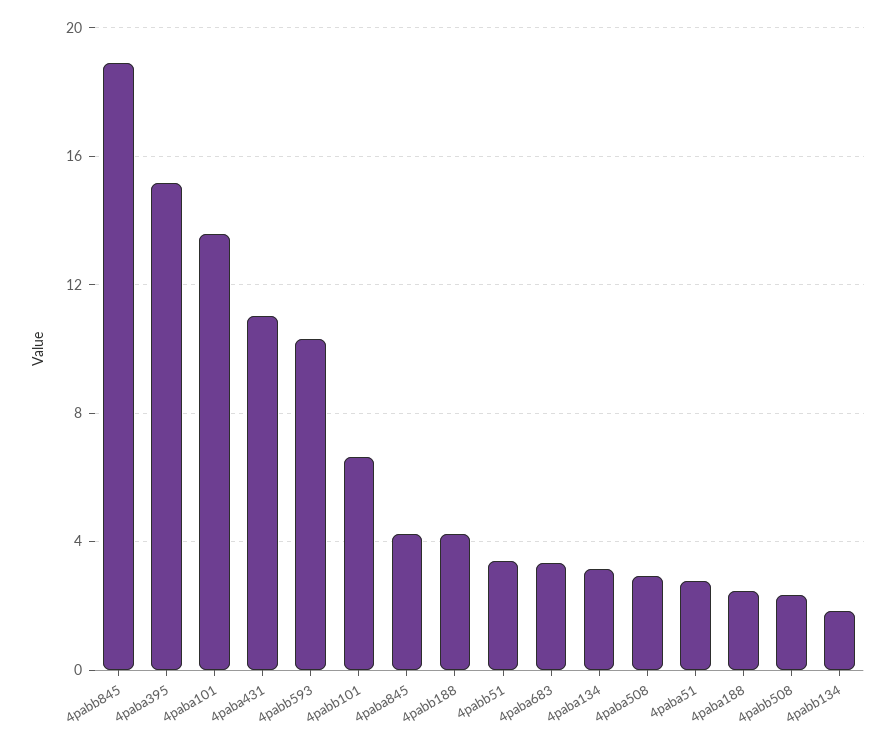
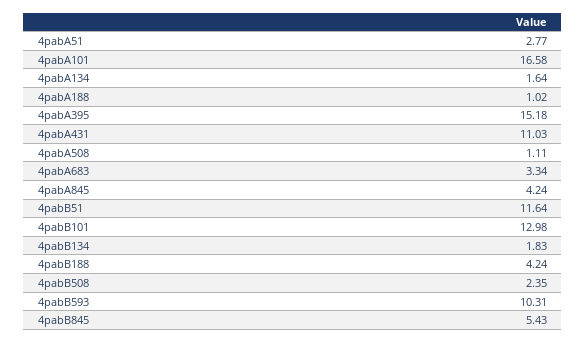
4pabb845: 19 -> 5.43
4paba101: 13.5 -> 16.58
4pabb101: 6.5 -> 12.98
4pabb51: 3.5 -> 11.64
4paba134: 3 -> 1.64
4paba508: 3 -> 1.11
4paba188: 2.5 -> 1.02

